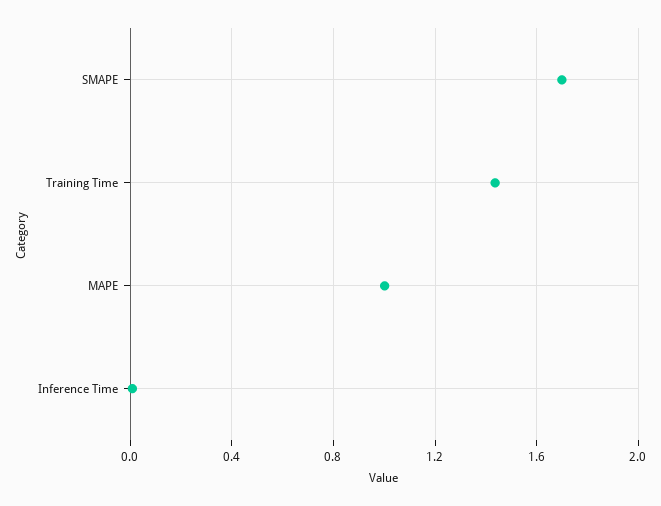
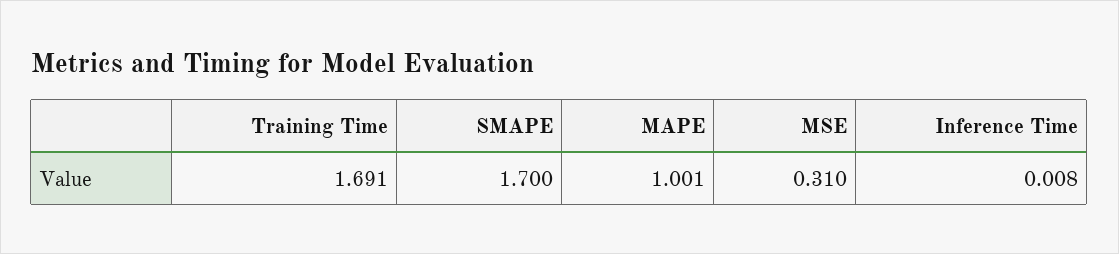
Training Time: 1.45 -> 1.691
MSE: none -> 0.31

